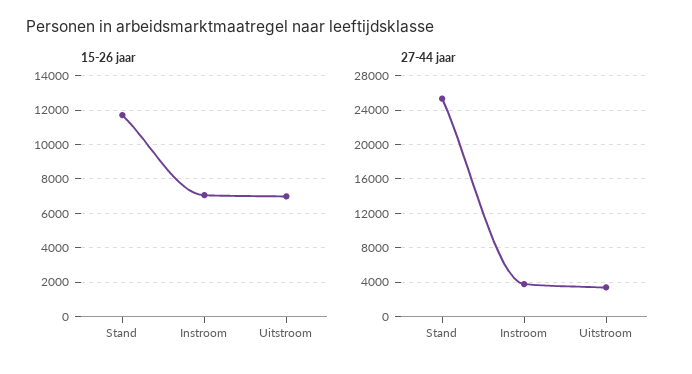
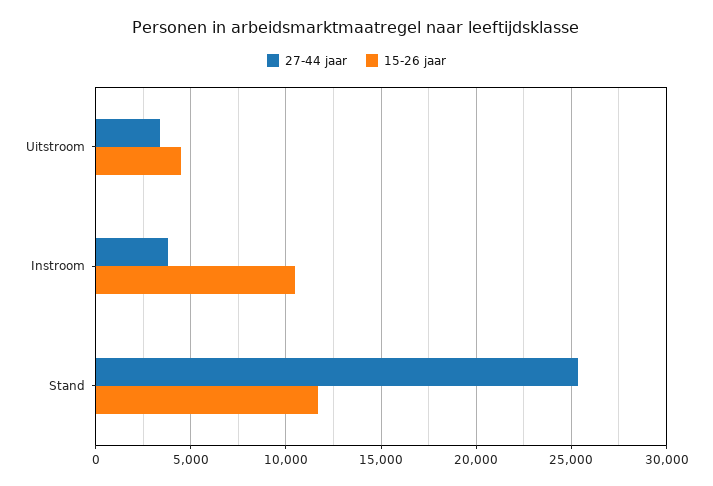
15-26 jaar, Instroom: 7000 -> 10500
15-26 jaar, Uitstroom: 7000 -> 4500

